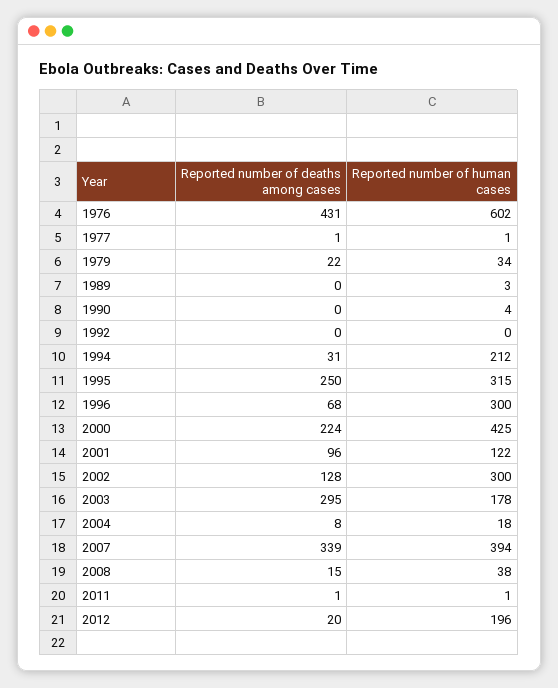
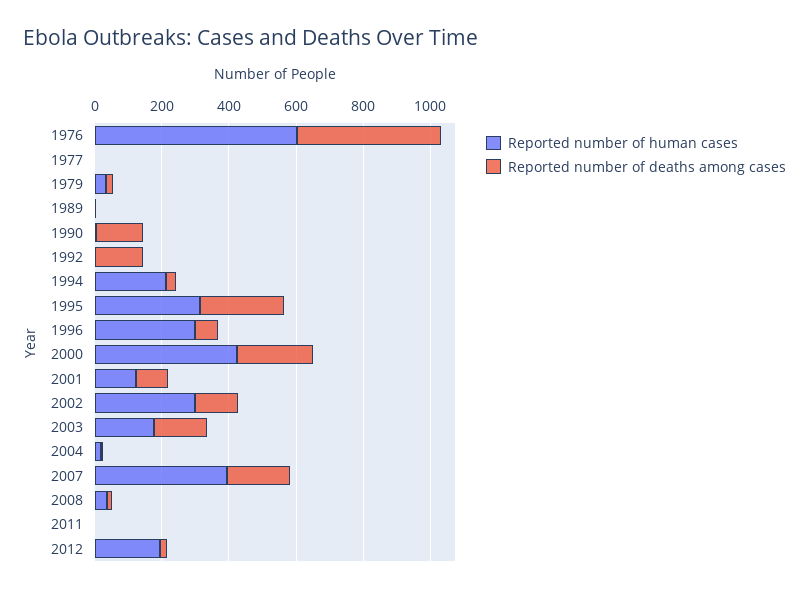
Reported number of deaths among cases, 1990: 0 -> 150
Reported number of deaths among cases, 1992: 0 -> 150
Reported number of deaths among cases, 2003: 295 -> 150
Reported number of deaths among cases, 2007: 339 -> 200

